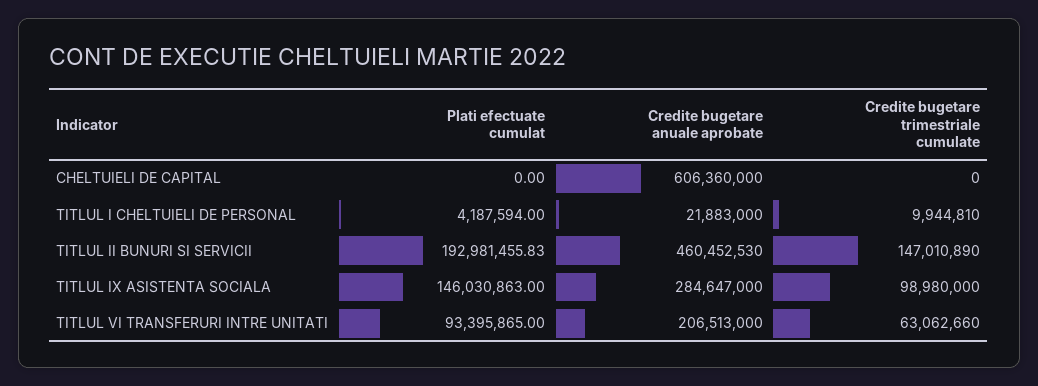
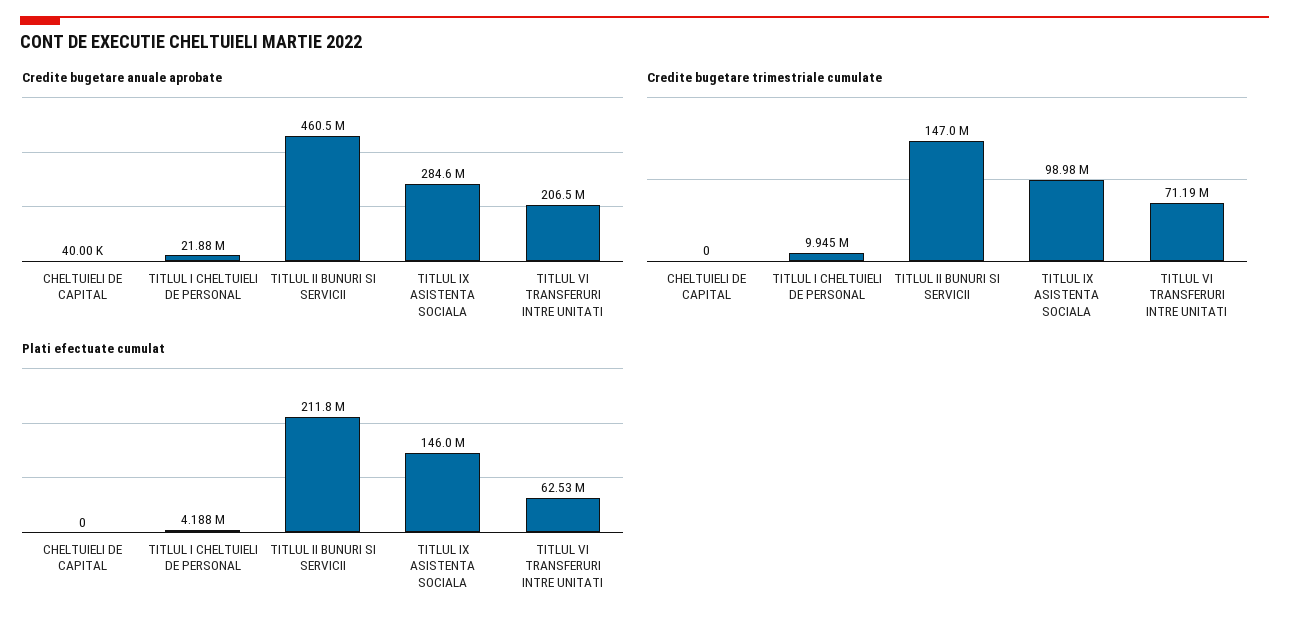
Credite bugetare anuale aprobate, CHELTUIELI DE CAPITAL: 606360000 -> 40000
Plati efectuate cumulat, TITLUL II BUNURI SI SERVICII: 192981455.83 -> 211800000
Plati efectuate cumulat, TITLUL VI TRANSFERURI INTRE UNITATI: 93395865 -> 62530000
Credite bugetare trimestriale cumulate, TITLUL VI TRANSFERURI INTRE UNITATI: 63062660 -> 71190000

